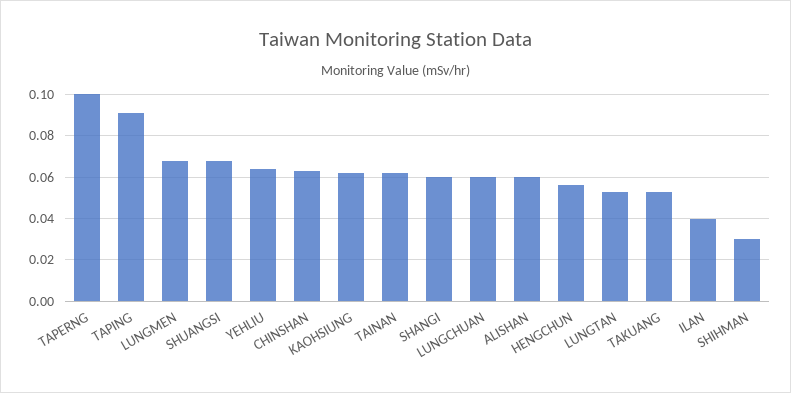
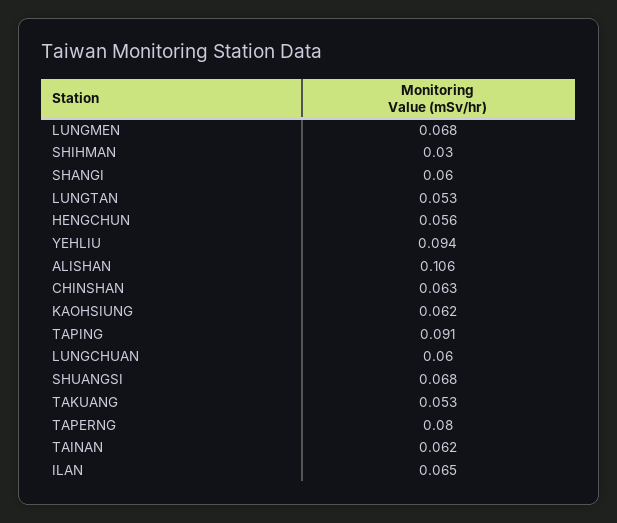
TAPERNG: 0.1 -> 0.08
YEHLIU: 0.065 -> 0.094
ALISHAN: 0.06 -> 0.106
ILAN: 0.04 -> 0.065

